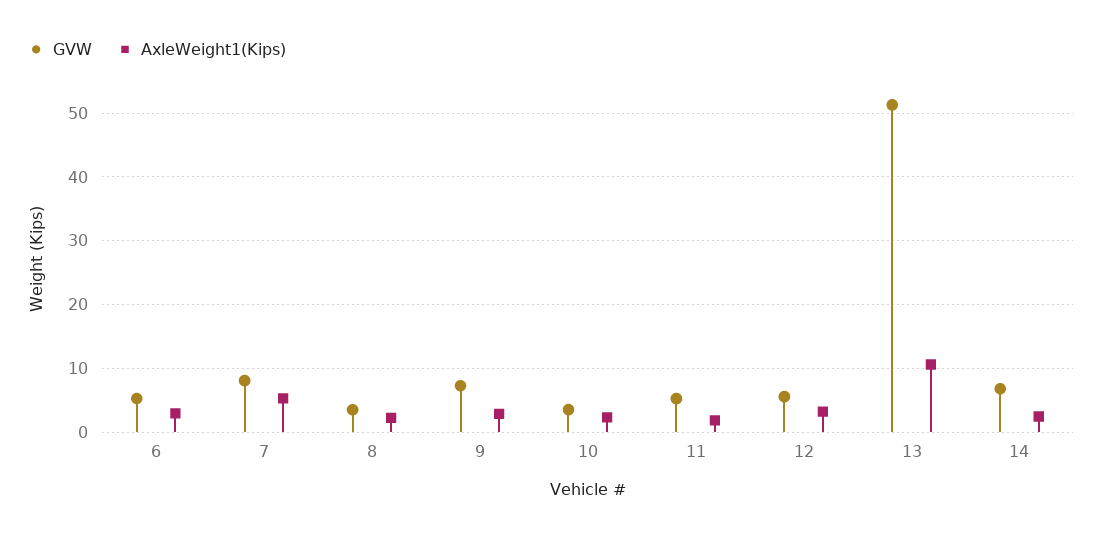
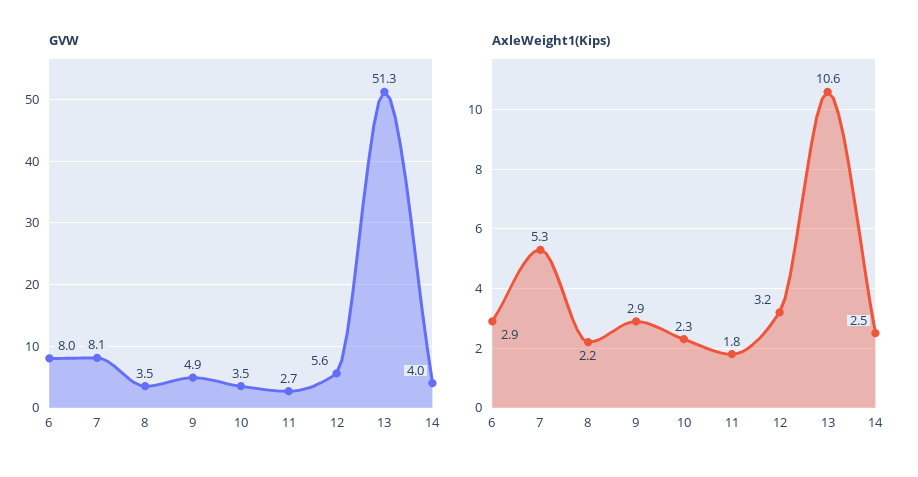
GVW, 6: 5 -> 8
GVW, 9: 7 -> 4.9
GVW, 11: 5 -> 2.7
GVW, 14: 7 -> 4

